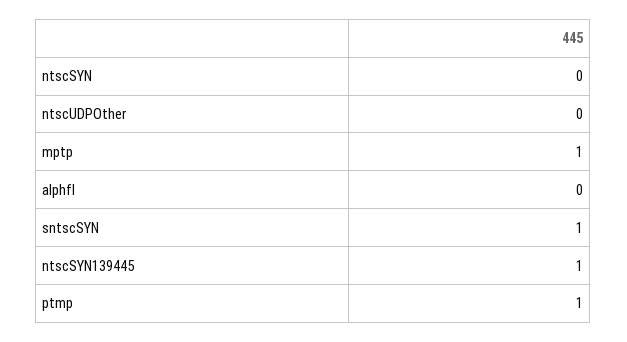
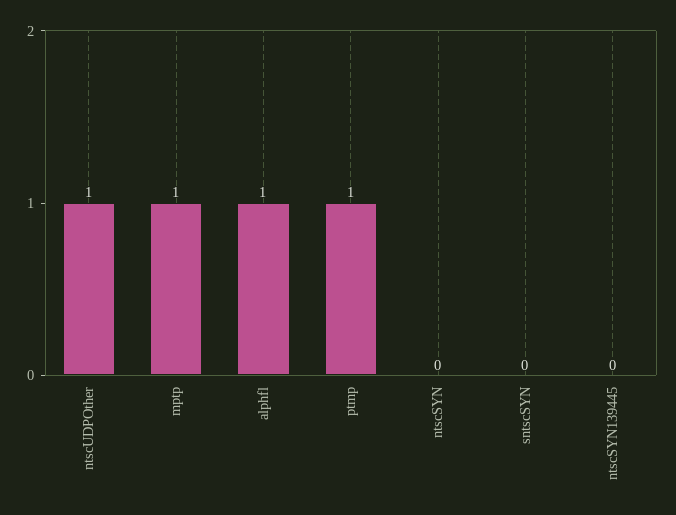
ntscUDPOther: 0 -> 1
alphfl: 0 -> 1
sntscSYN: 1 -> 0
ntscSYN139445: 1 -> 0

